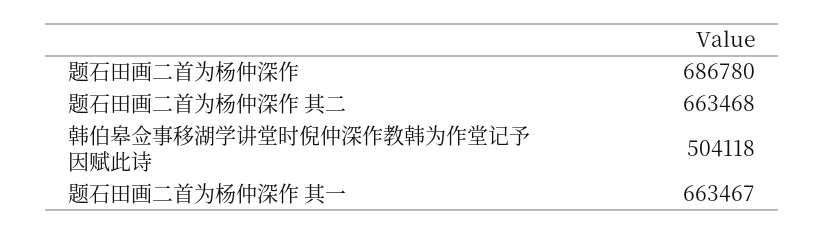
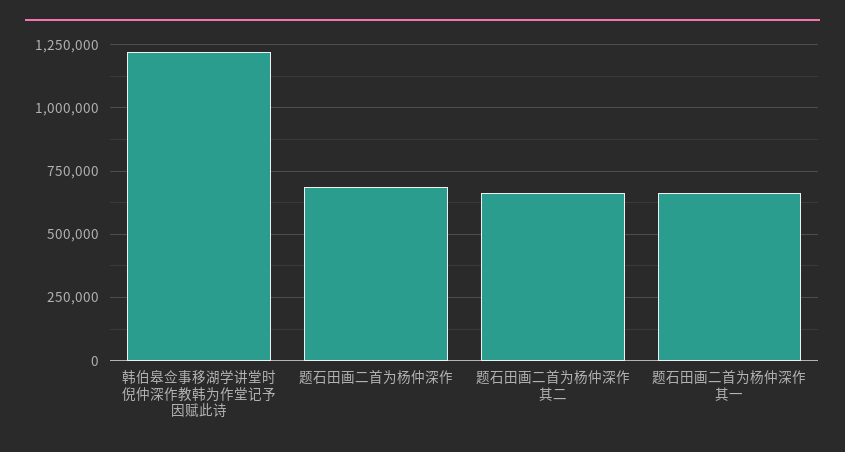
韩伯皋佥事移湖学讲堂时倪仲深作教韩为作堂记予因赋此诗: 504118 -> 1225000

